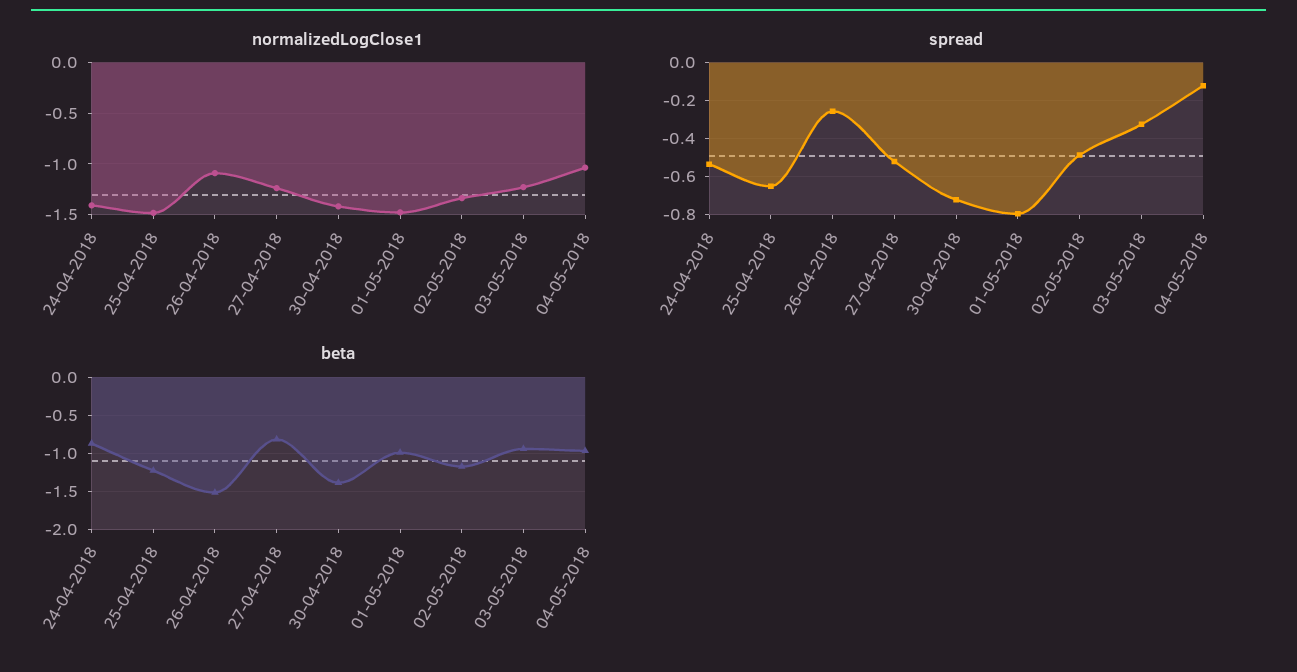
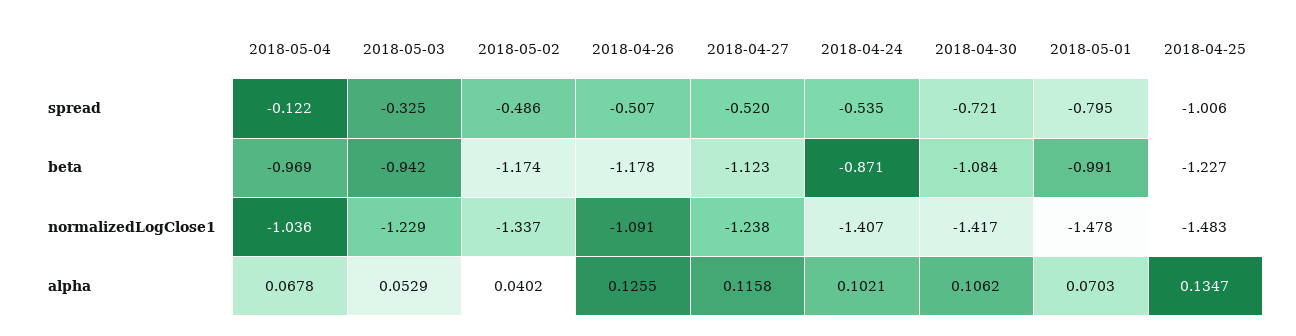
spread, 25-04-2018: -0.65 -> -1.006
spread, 26-04-2018: -0.25 -> -0.507
beta, 26-04-2018: -1.5 -> -1.178
beta, 27-04-2018: -0.8 -> -1.123
beta, 30-04-2018: -1.4 -> -1.084
alpha, 04-05-2018: none -> 0.0678
alpha, 03-05-2018: none -> 0.0529
alpha, 02-05-2018: none -> 0.0402
alpha, 26-04-2018: none -> 0.1255
alpha, 27-04-2018: none -> 0.1158
alpha, 24-04-2018: none -> 0.1021
alpha, 30-04-2018: none -> 0.1062
alpha, 01-05-2018: none -> 0.0703
alpha, 25-04-2018: none -> 0.1347

